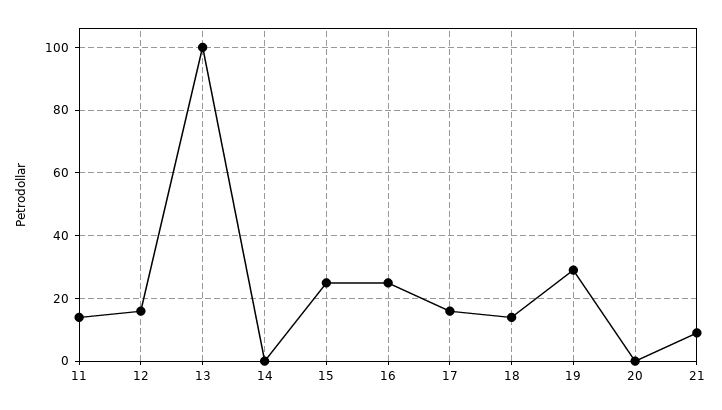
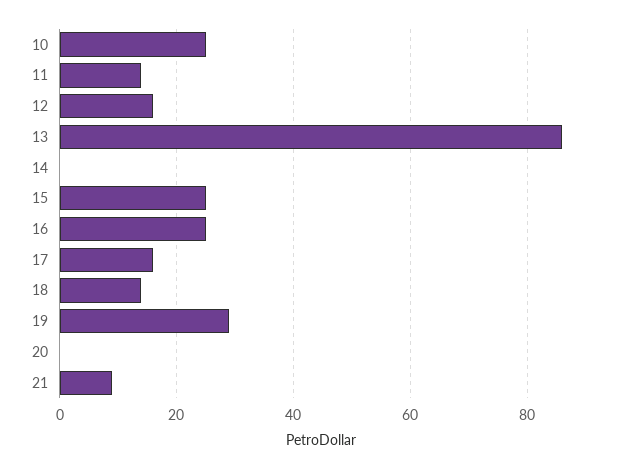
13: 100 -> 85
10: none -> 25

